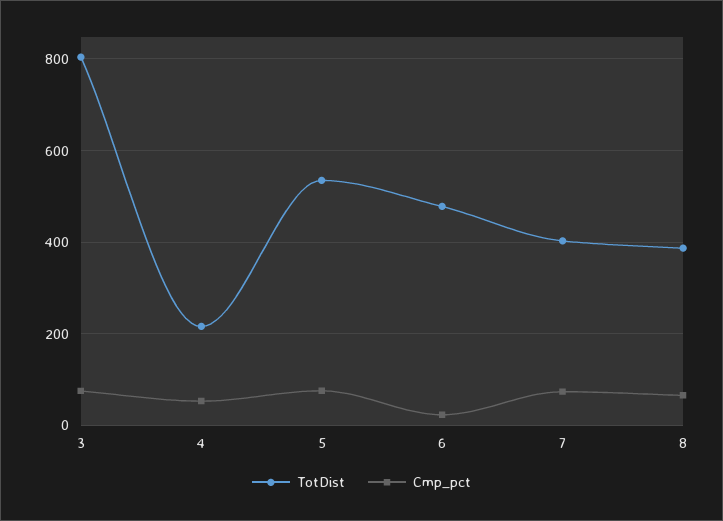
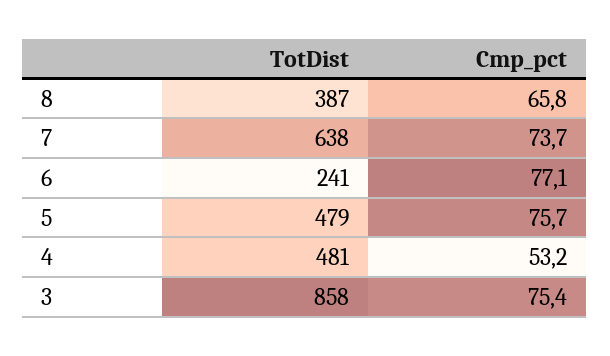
TotDist, 3: 800 -> 858
TotDist, 4: 220 -> 481
TotDist, 5: 540 -> 479
TotDist, 6: 480 -> 241
Cmp_pct, 6: 20 -> 77.1
TotDist, 7: 400 -> 638

